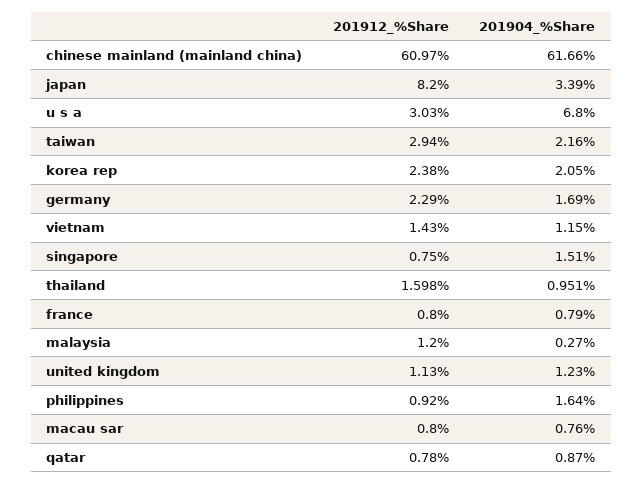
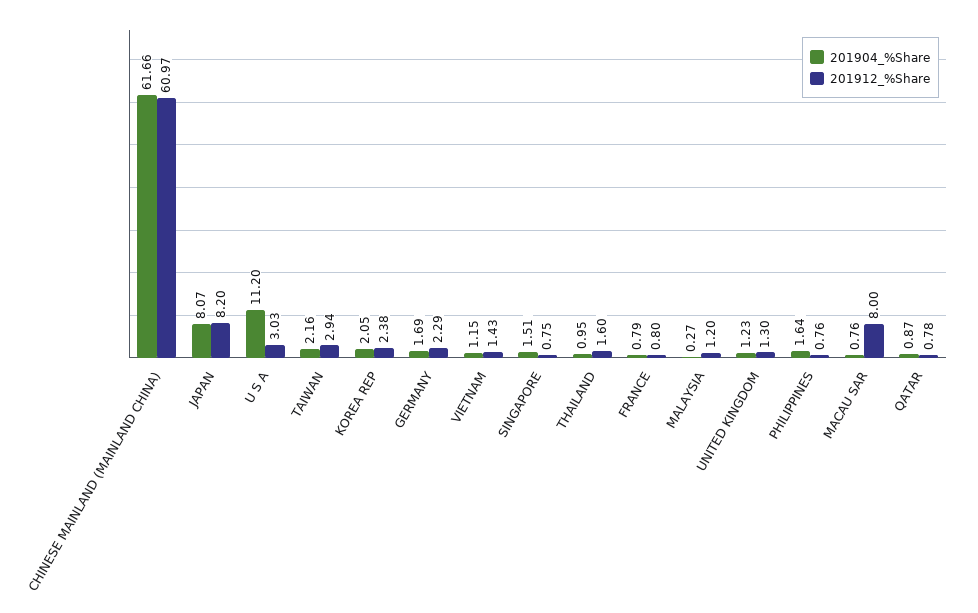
201904_%Share, japan: 3.39 -> 8.07
201904_%Share, u s a: 6.8 -> 11.2
201912_%Share, united kingdom: 1.13 -> 1.3
201912_%Share, philippines: 0.92 -> 0.76
201912_%Share, macau sar: 0.8 -> 8

